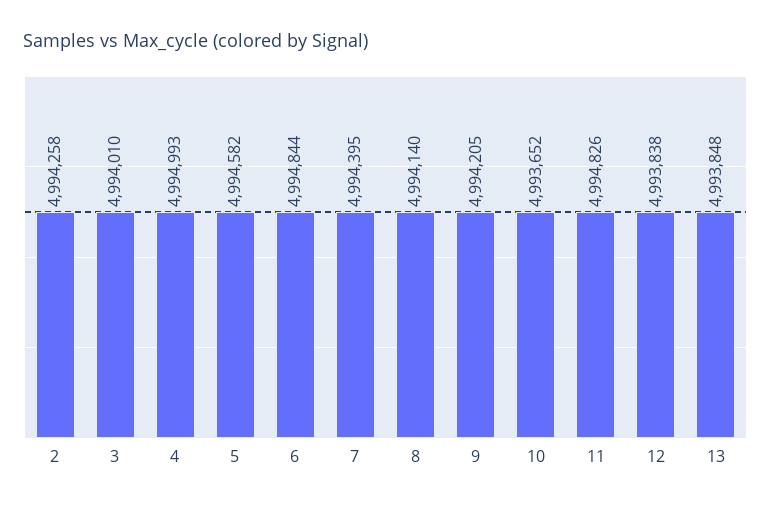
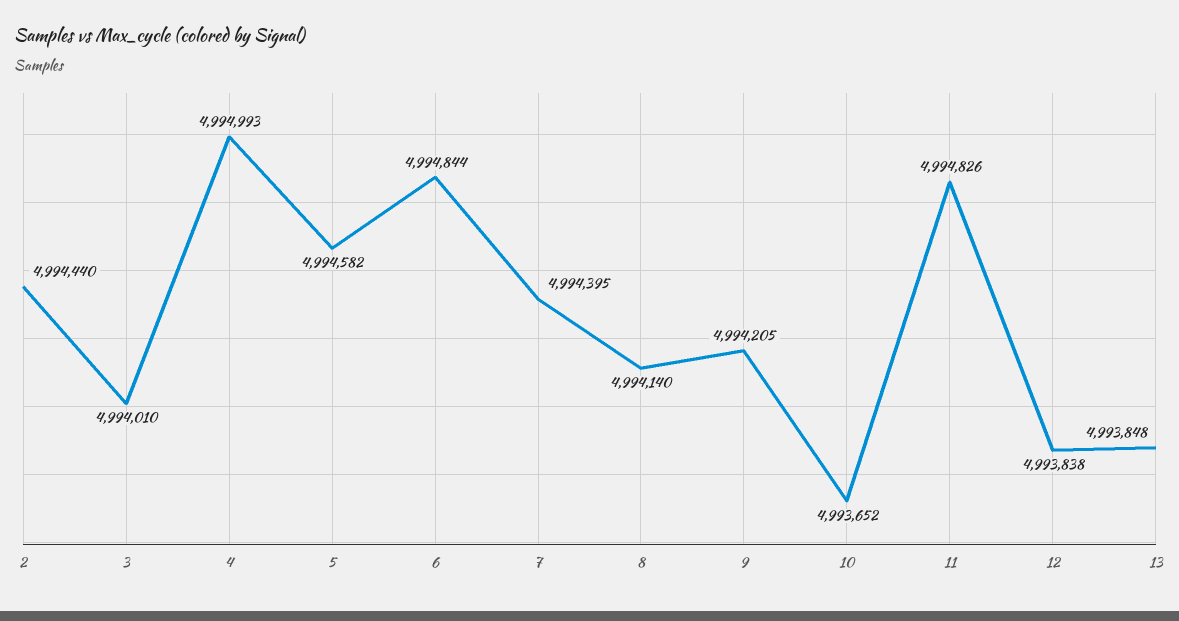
2: 4994258 -> 4994440

